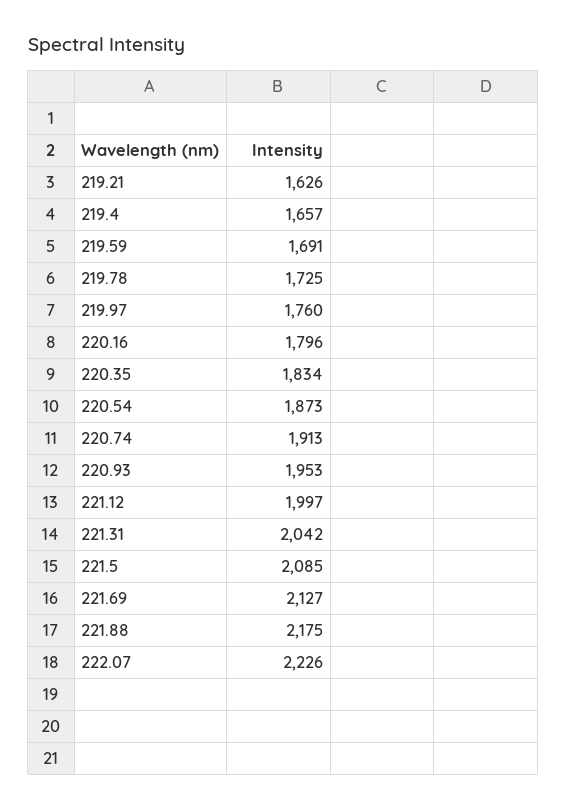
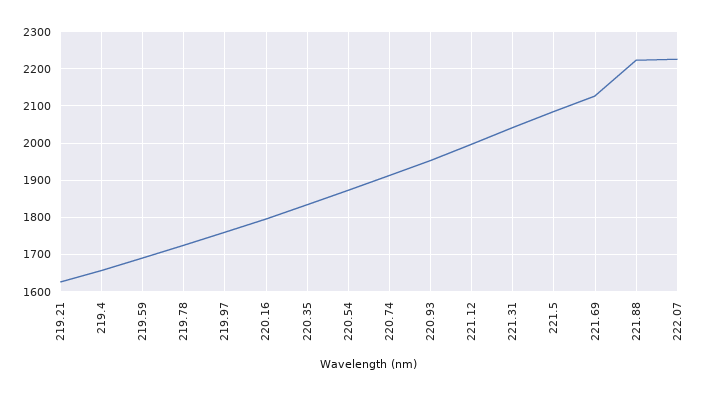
221.88: 2175 -> 2220

